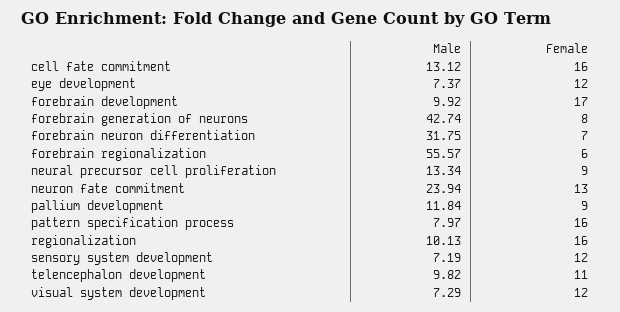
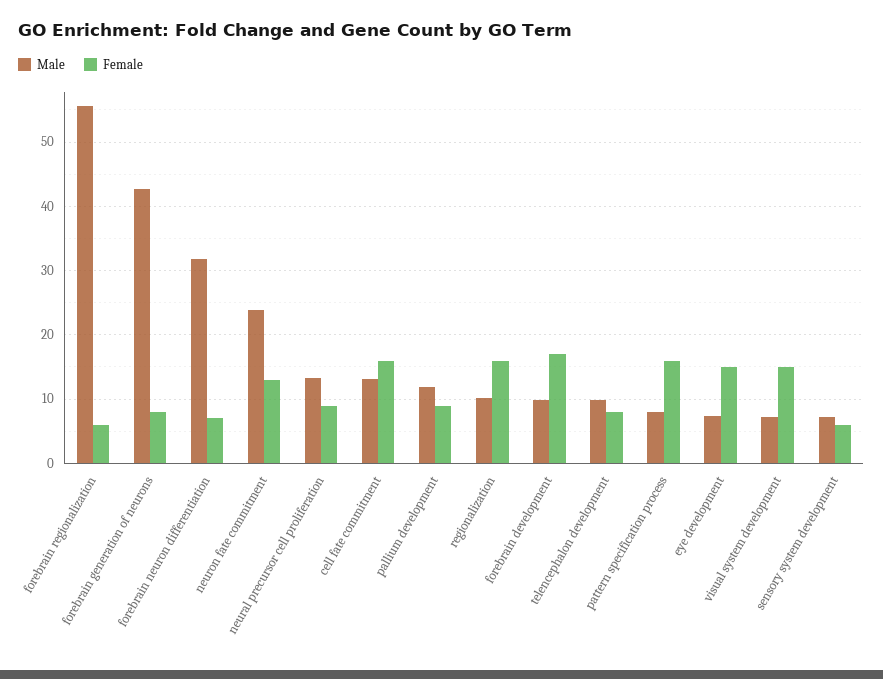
Female, eye development: 12 -> 15
Female, sensory system development: 12 -> 6
Female, telencephalon development: 11 -> 8
Female, visual system development: 12 -> 15

